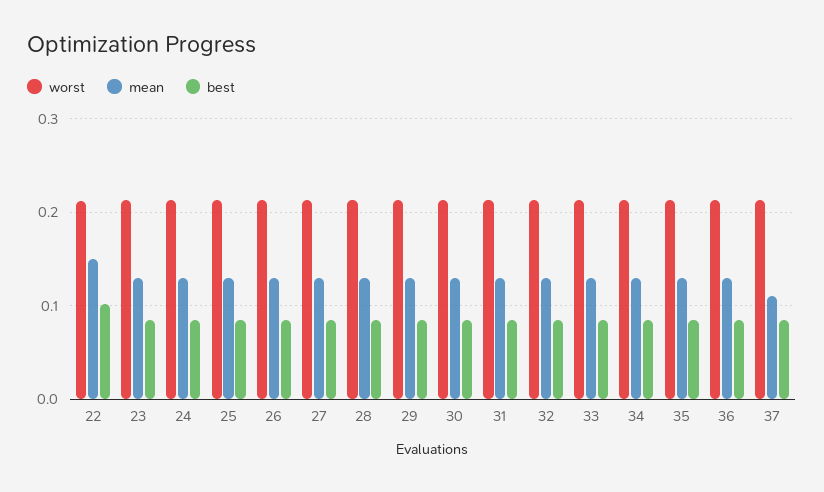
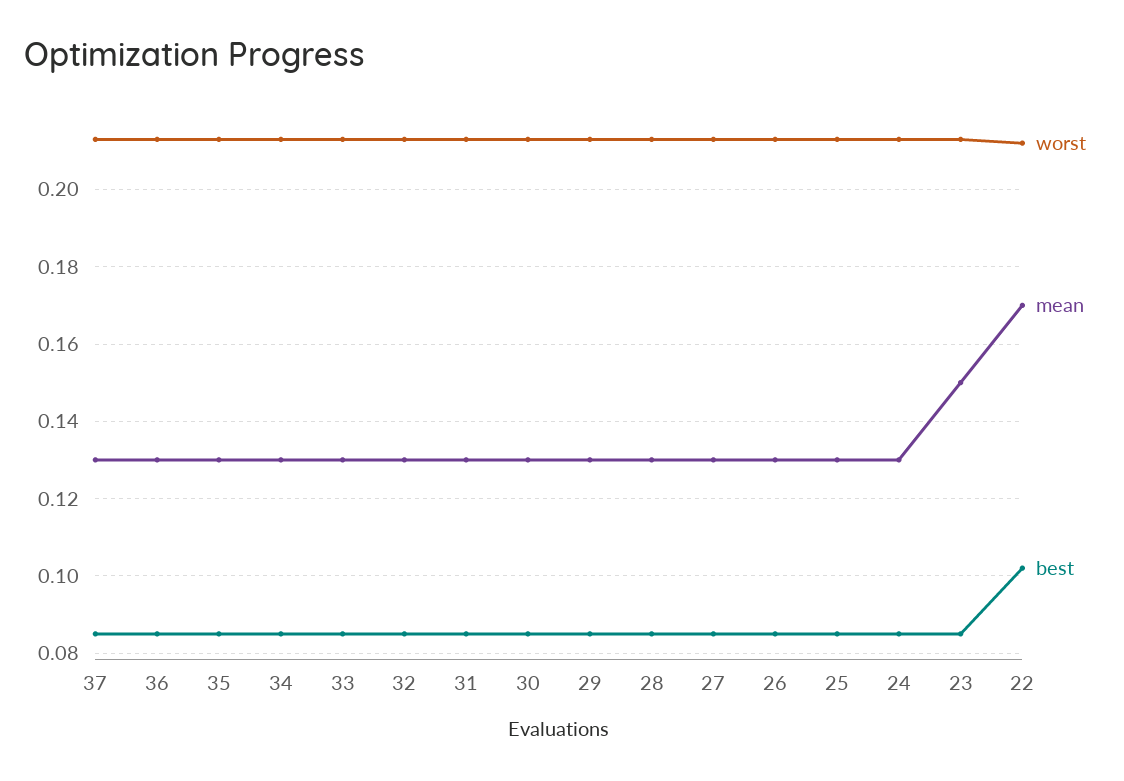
mean, 22: 0.15 -> 0.17
mean, 23: 0.13 -> 0.15
mean, 37: 0.11 -> 0.13

